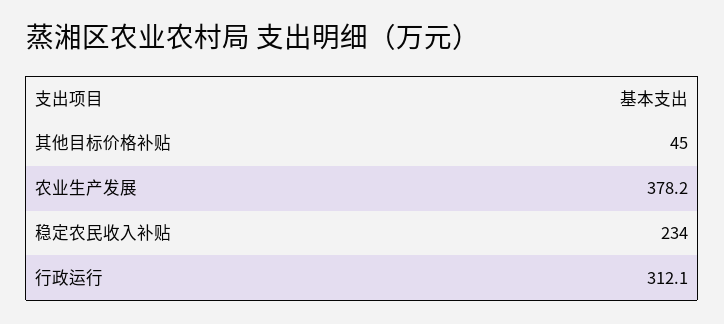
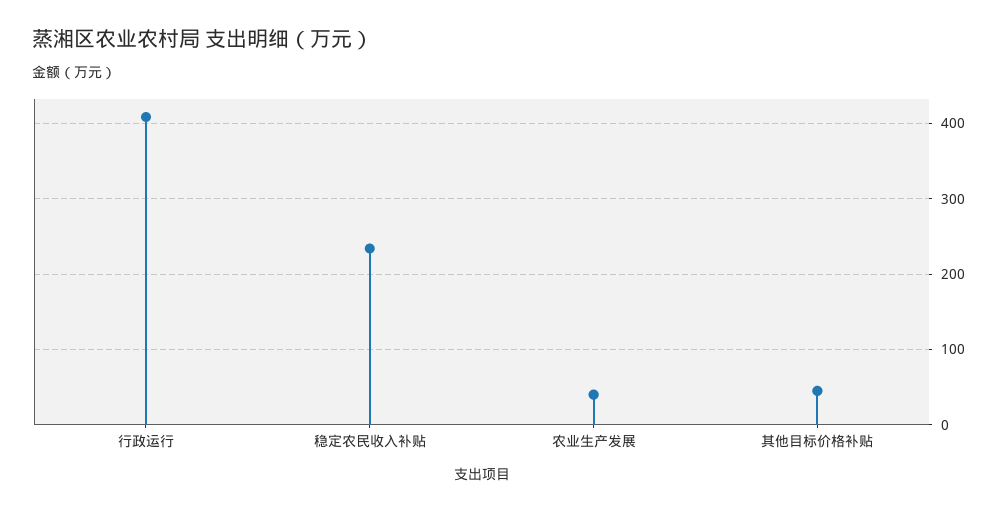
农业生产发展: 378.2 -> 40
行政运行: 312.1 -> 410

